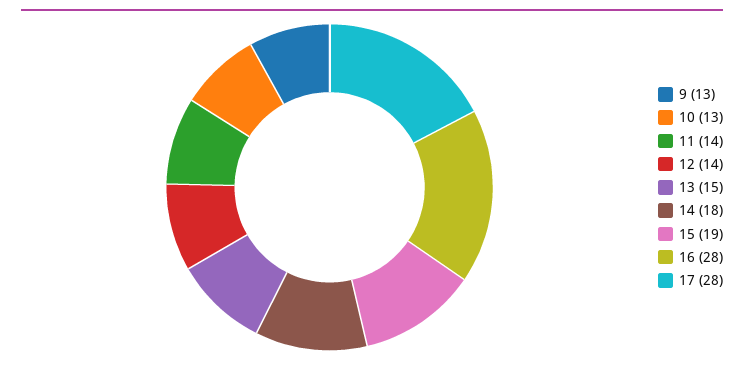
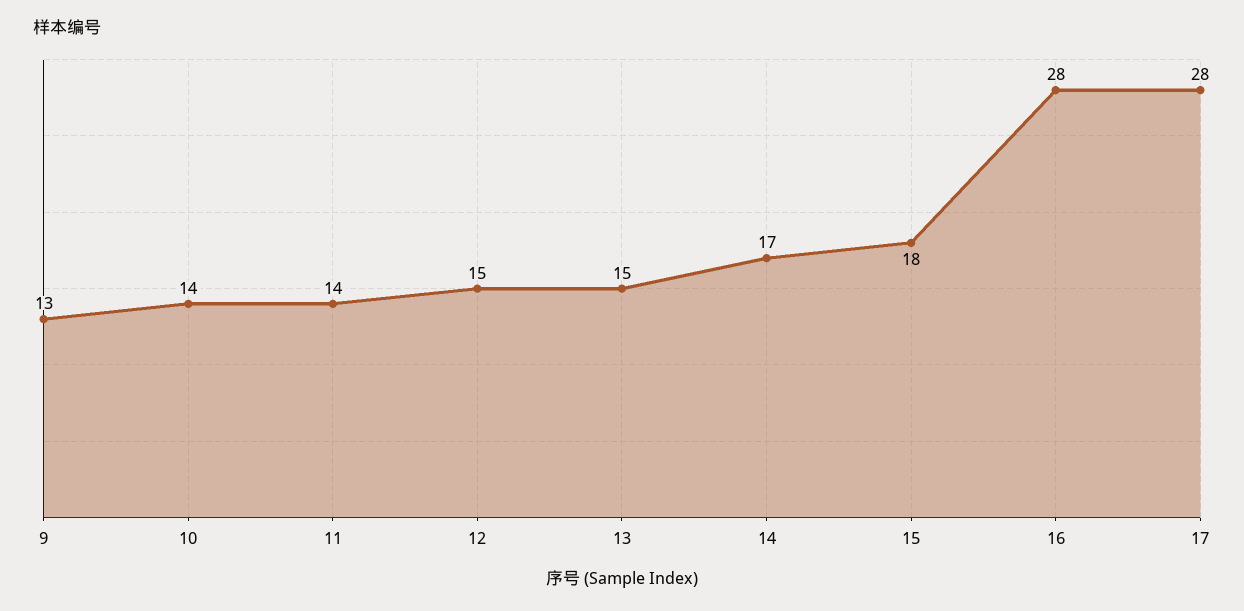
10: 13 -> 14
12: 14 -> 15
14: 18 -> 17
15: 19 -> 18

